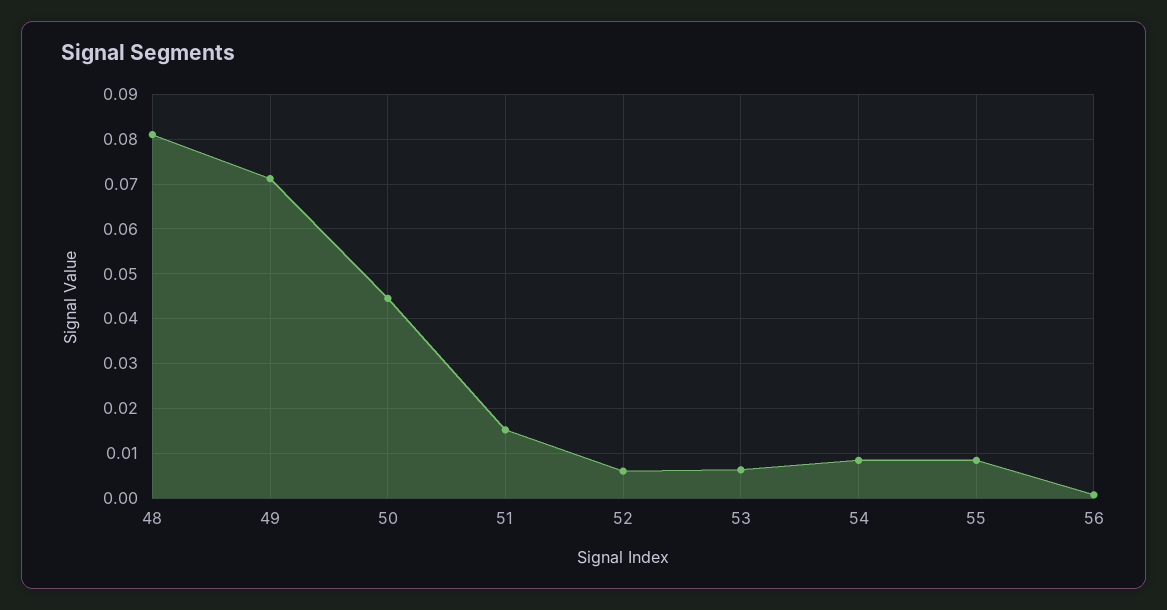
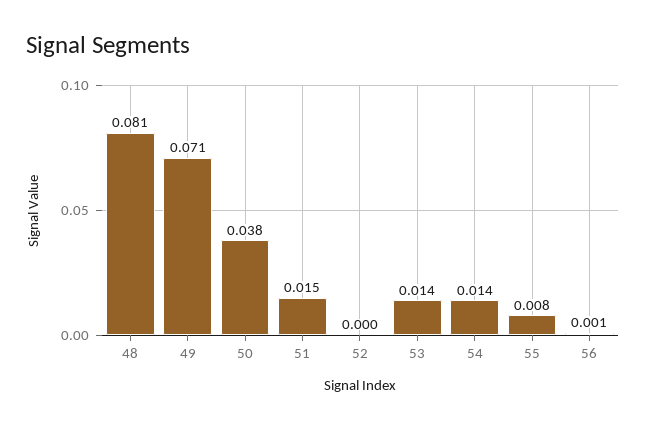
50: 0.044 -> 0.038
52: 0.006 -> 0
53: 0.006 -> 0.014
54: 0.008 -> 0.014

